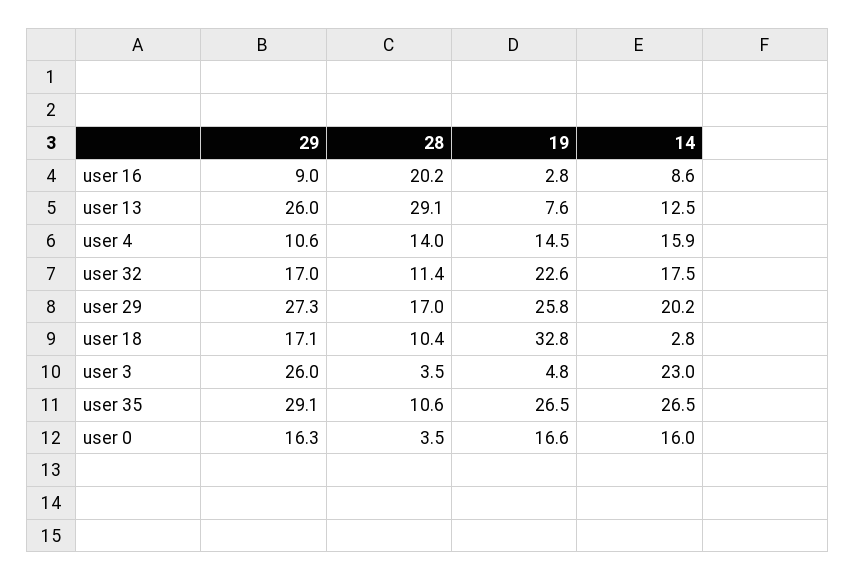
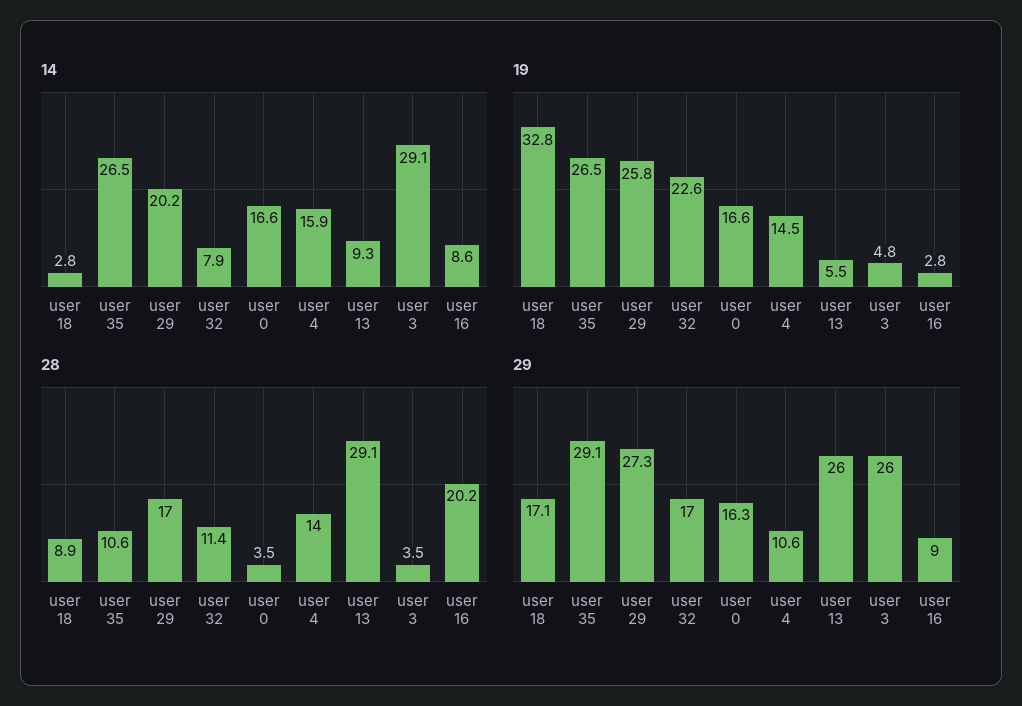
19, user 13: 7.6 -> 5.5
14, user 13: 12.5 -> 9.3
14, user 32: 17.5 -> 7.9
28, user 18: 10.4 -> 8.9
14, user 3: 23 -> 29.1
14, user 0: 16 -> 16.6

